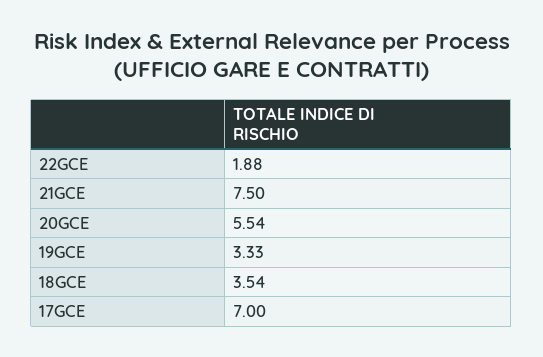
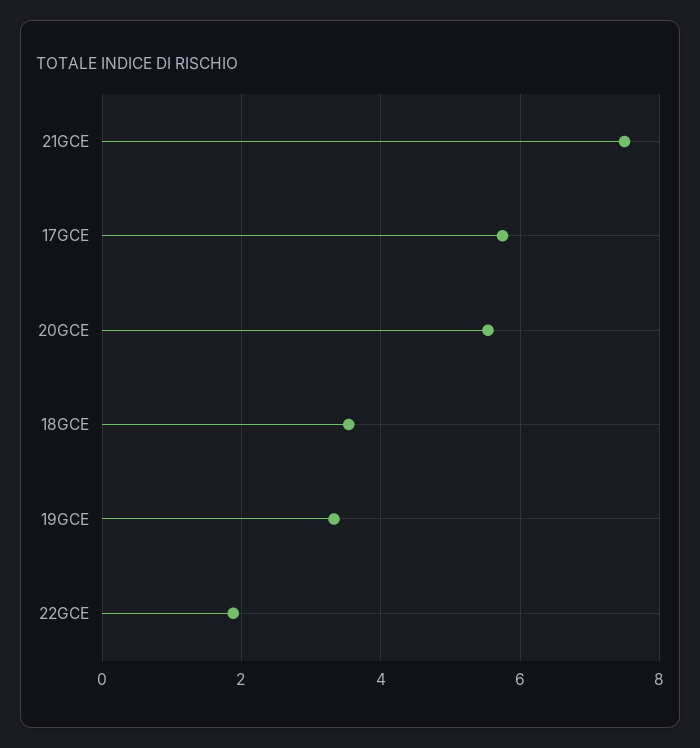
17GCE: 7 -> 5.8

